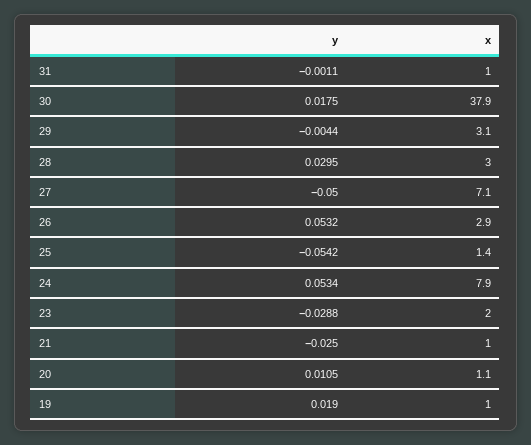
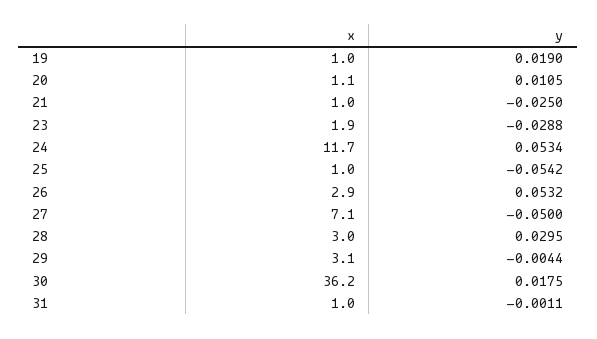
x, 30: 37.9 -> 36.2
x, 25: 1.4 -> 1
x, 24: 7.9 -> 11.7
x, 23: 2 -> 1.9

